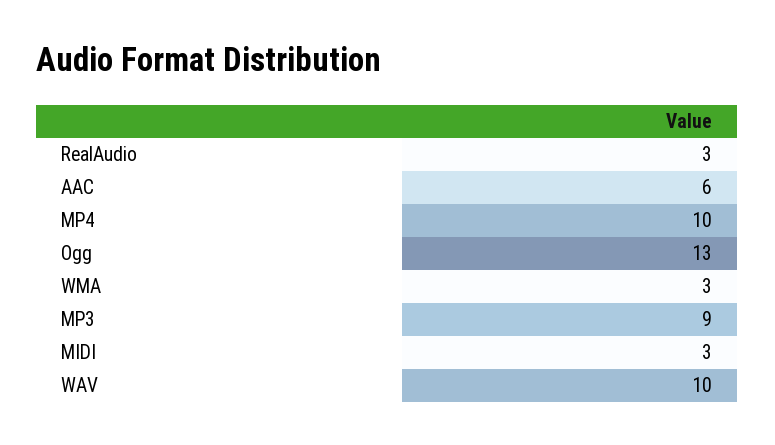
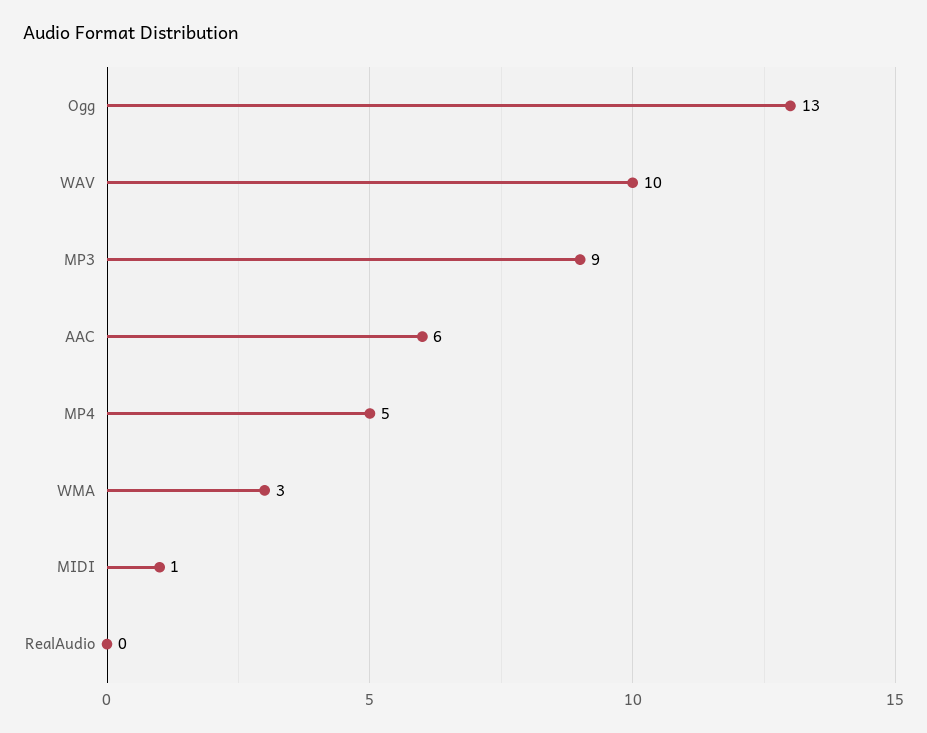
RealAudio: 3 -> 0
MP4: 10 -> 5
MIDI: 3 -> 1

